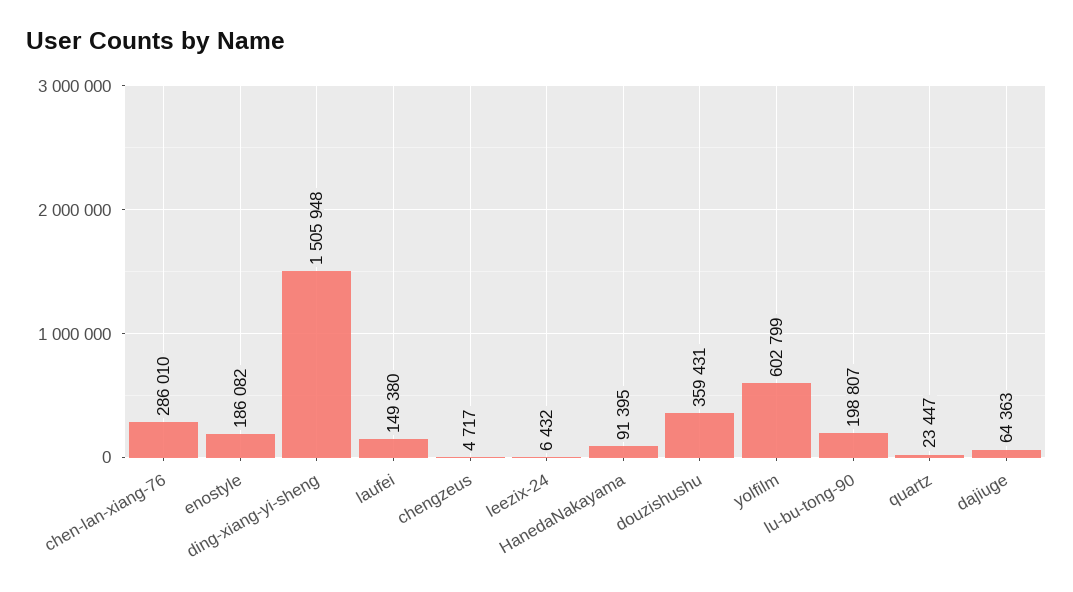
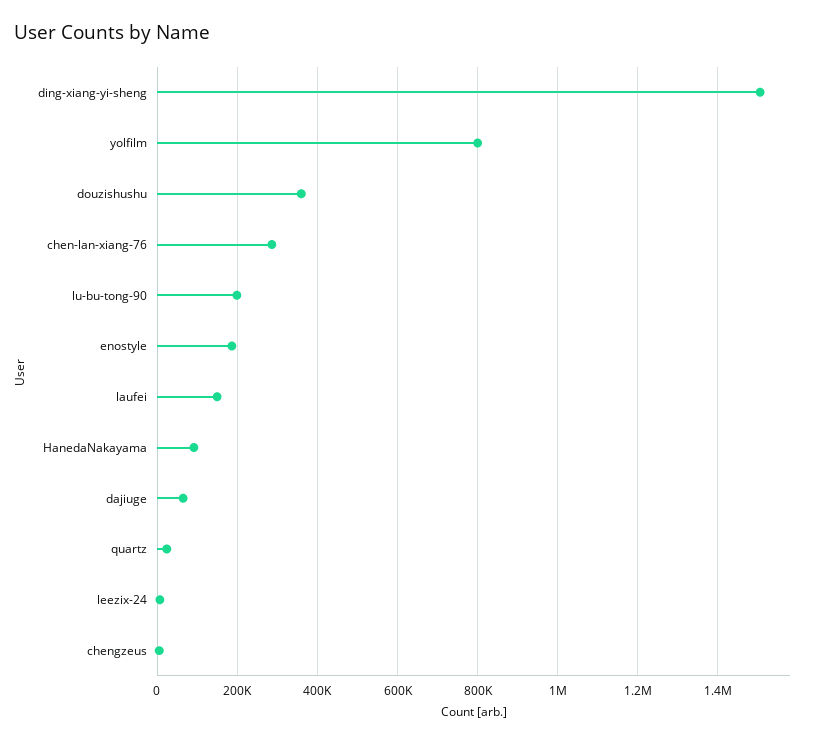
yolfilm: 602799 -> 800000

